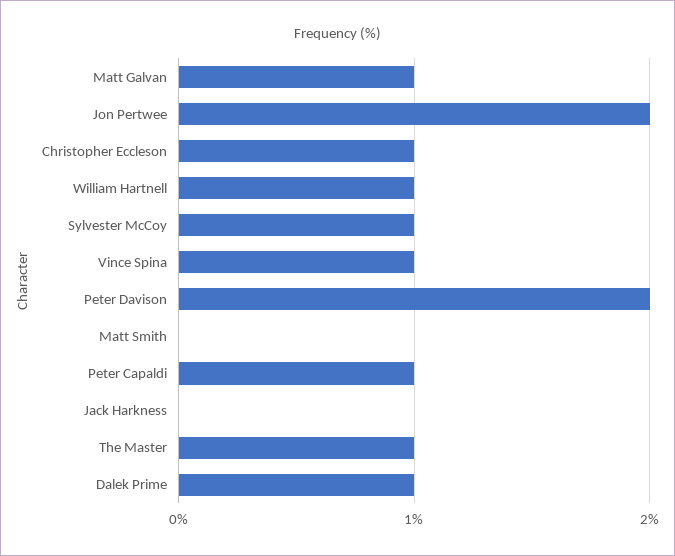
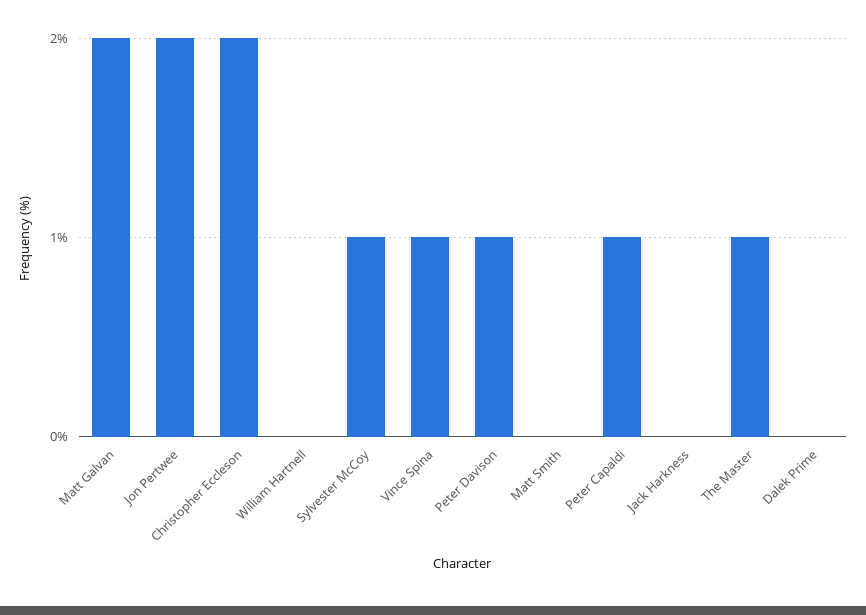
Matt Galvan: 1 -> 2
Christopher Eccleson: 1 -> 2
William Hartnell: 1 -> 0
Peter Davison: 2 -> 1
Dalek Prime: 1 -> 0

